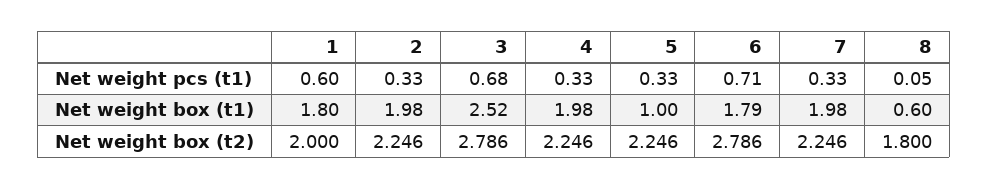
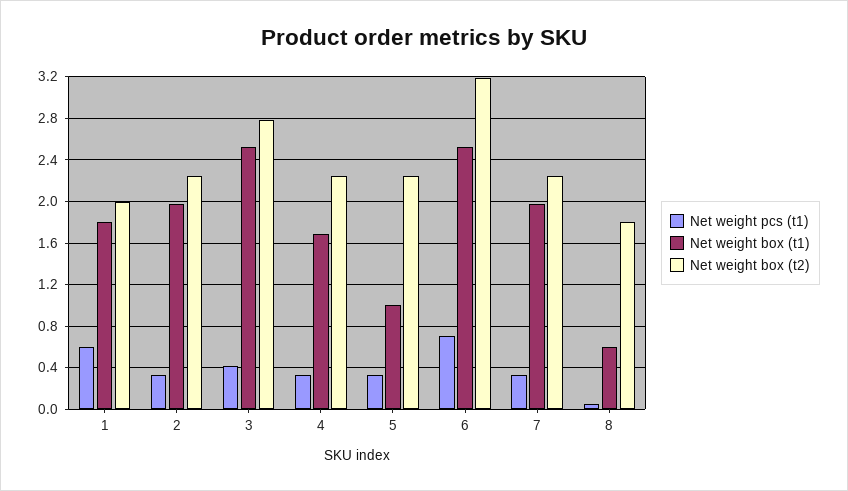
Net weight pcs (t1), 3: 0.68 -> 0.4
Net weight box (t1), 4: 1.98 -> 1.7
Net weight box (t1), 6: 1.79 -> 2.5
Net weight box (t2), 6: 2.786 -> 3.2

